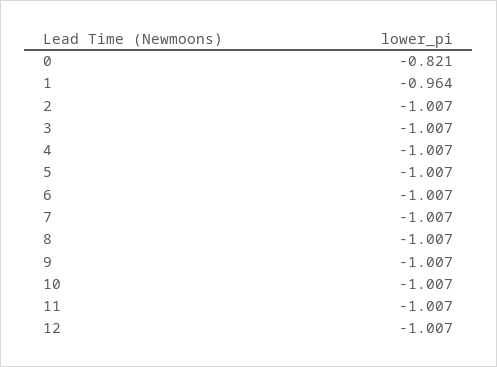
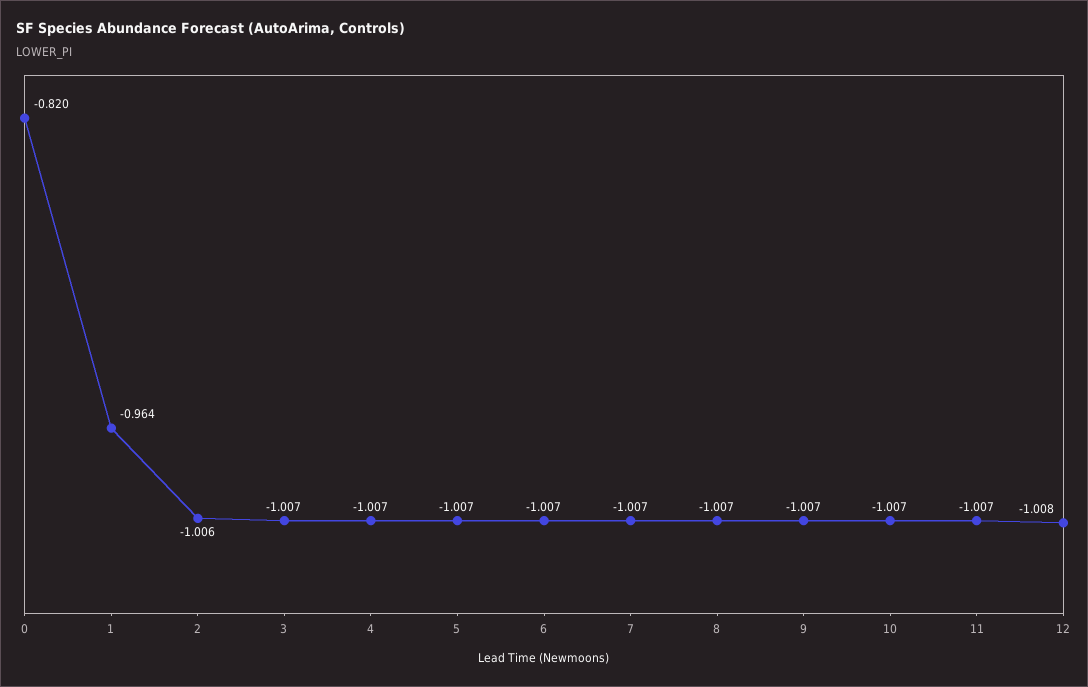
0: -0.821 -> -0.82
2: -1.007 -> -1.006
12: -1.007 -> -1.008

